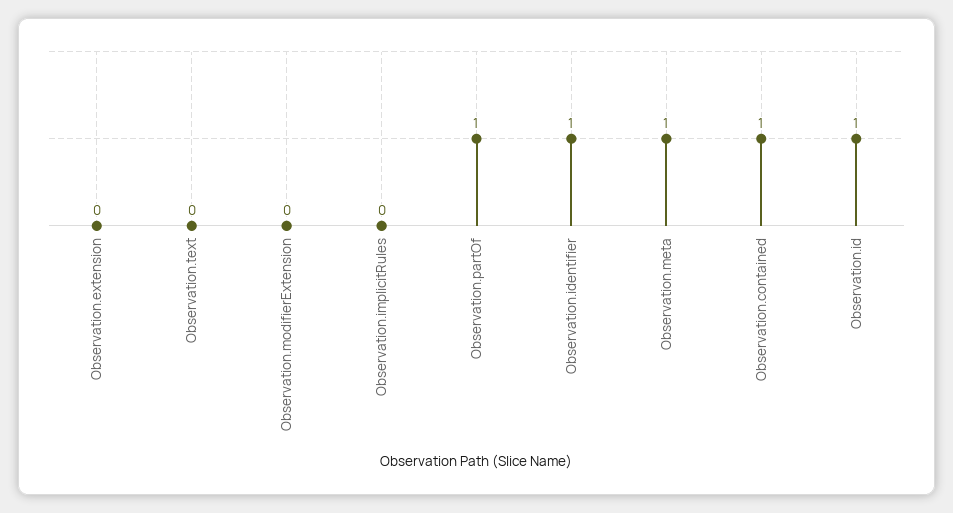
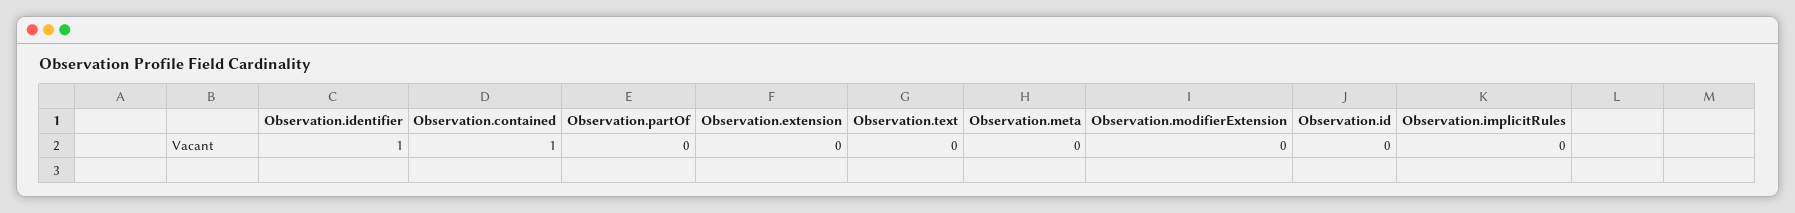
Observation.partOf: 1 -> 0
Observation.meta: 1 -> 0
Observation.id: 1 -> 0

